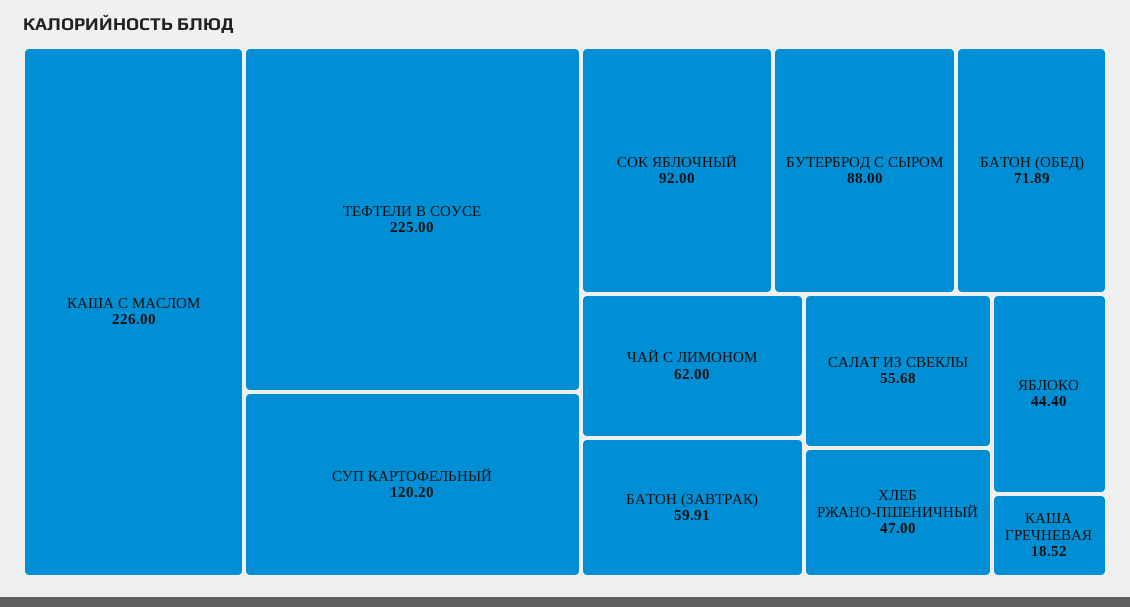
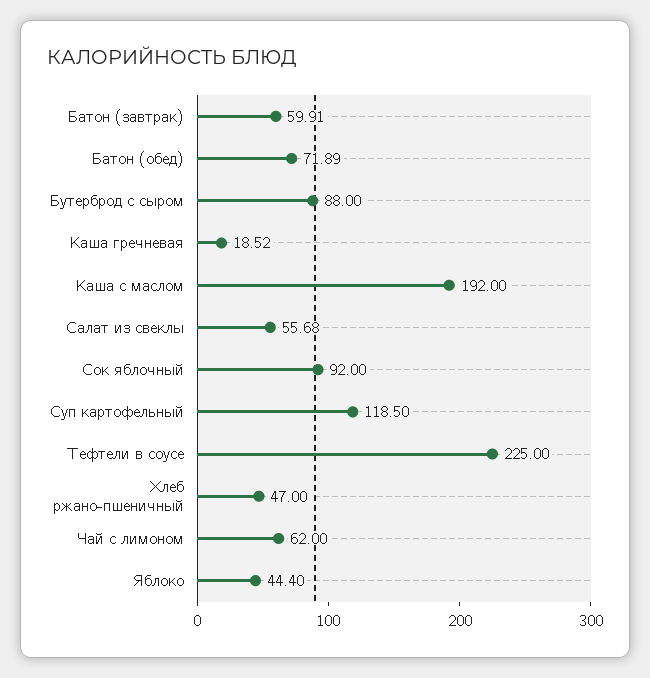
КАША С МАСЛОМ: 226 -> 192
СУП КАРТОФЕЛЬНЫЙ: 120.2 -> 118.5

